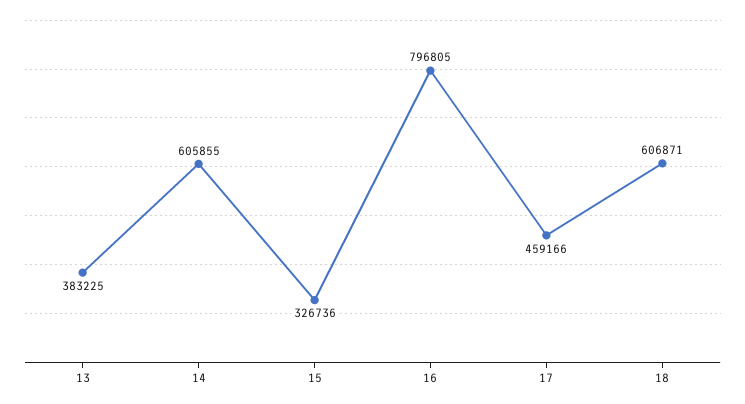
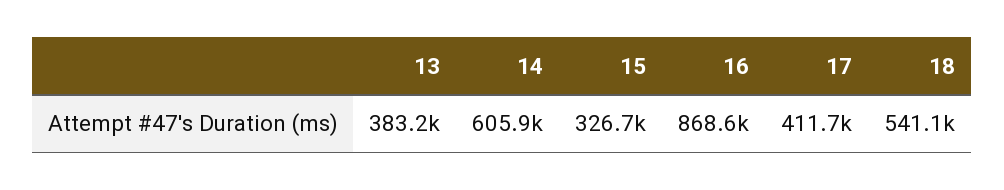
16: 796805 -> 868600
17: 459166 -> 411700
18: 606871 -> 541100

